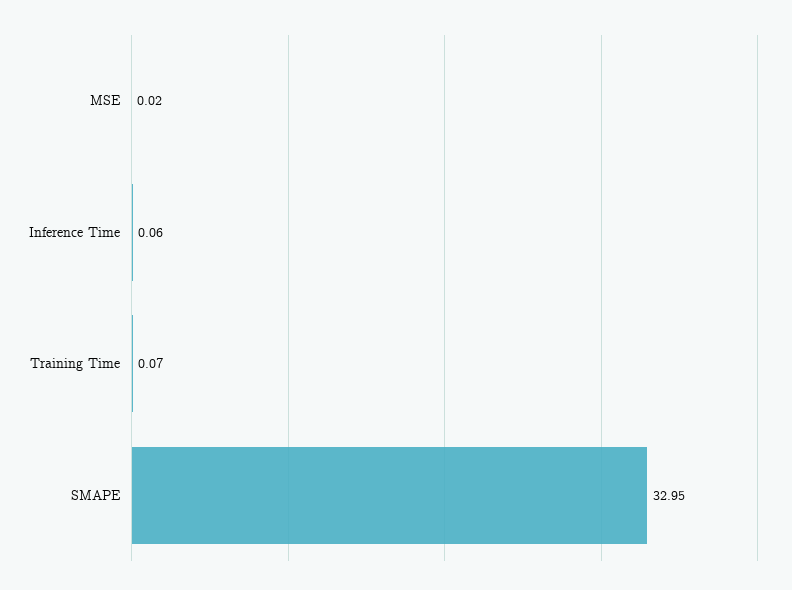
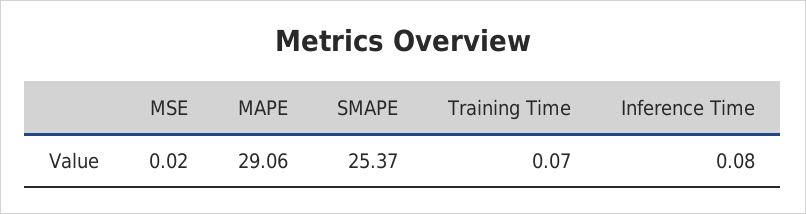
Inference Time: 0.06 -> 0.08
SMAPE: 32.95 -> 25.37
MAPE: none -> 29.06

